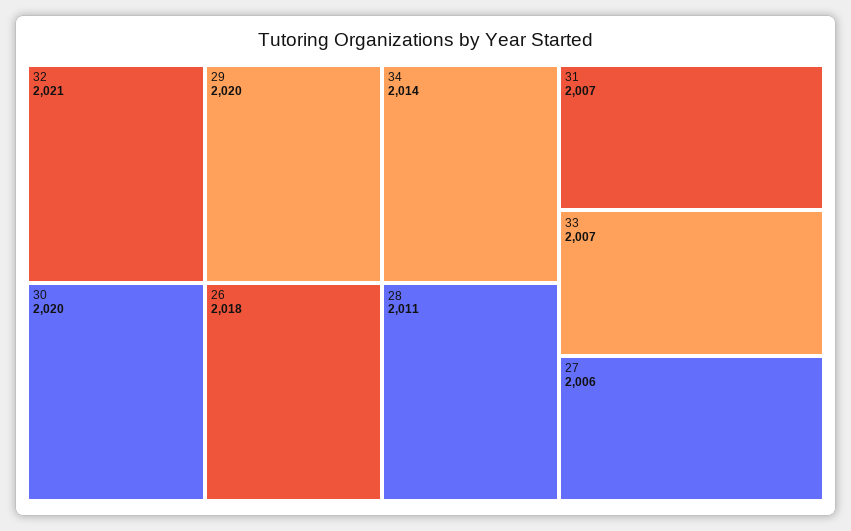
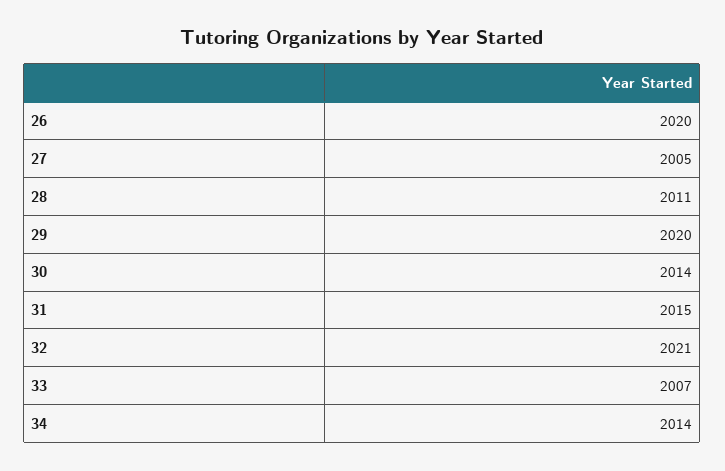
30: 2020 -> 2014
26: 2018 -> 2020
31: 2007 -> 2015
27: 2006 -> 2005

